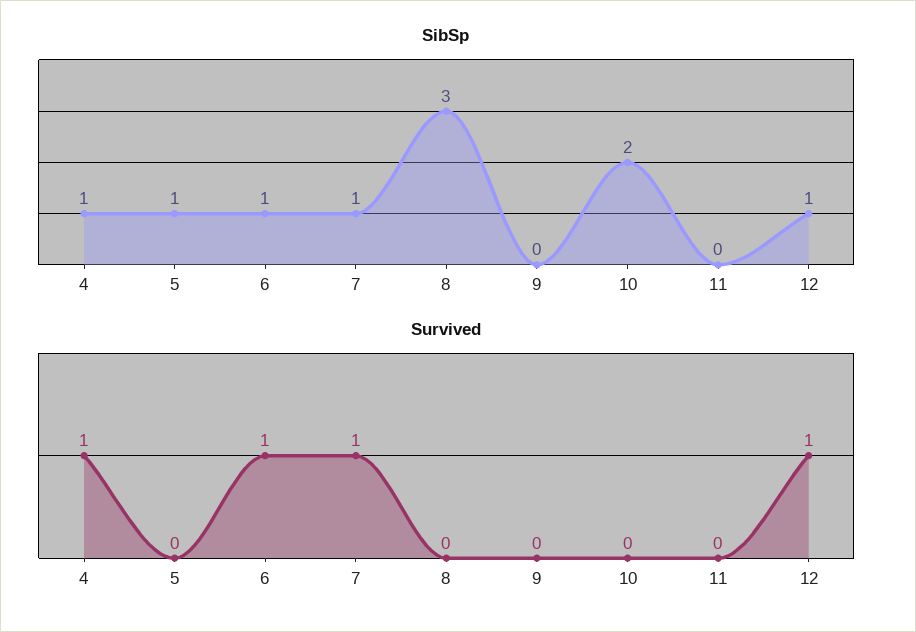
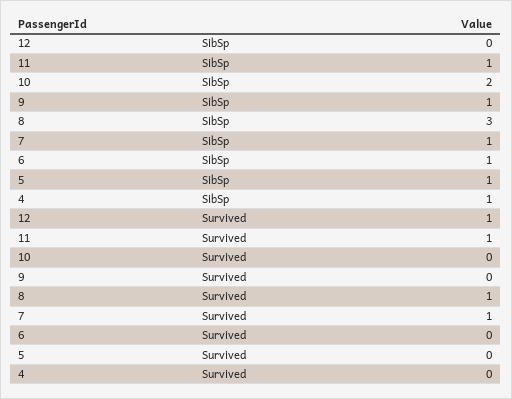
SibSp, 9: 0 -> 1
SibSp, 11: 0 -> 1
SibSp, 12: 1 -> 0
Survived, 4: 1 -> 0
Survived, 6: 1 -> 0
Survived, 8: 0 -> 1
Survived, 11: 0 -> 1

